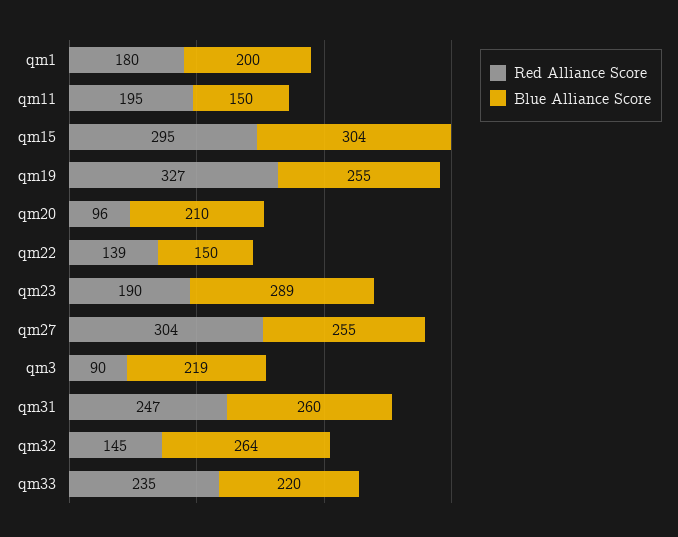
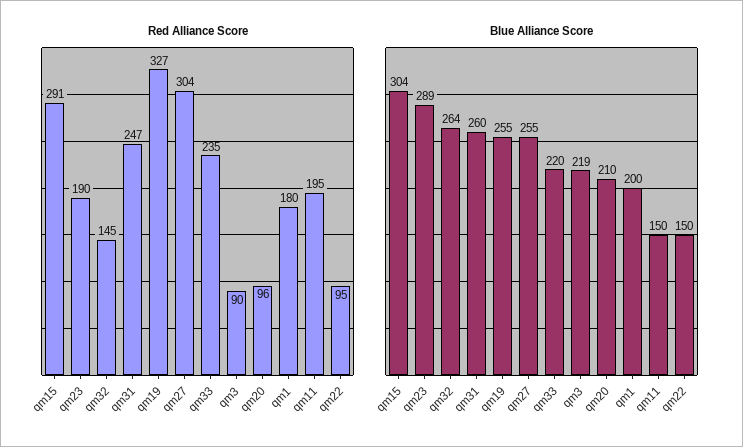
Red Alliance Score, qm15: 295 -> 291
Red Alliance Score, qm22: 139 -> 95

